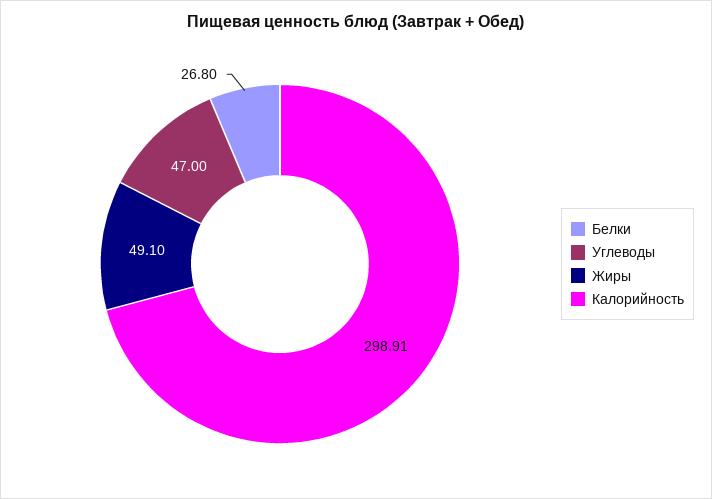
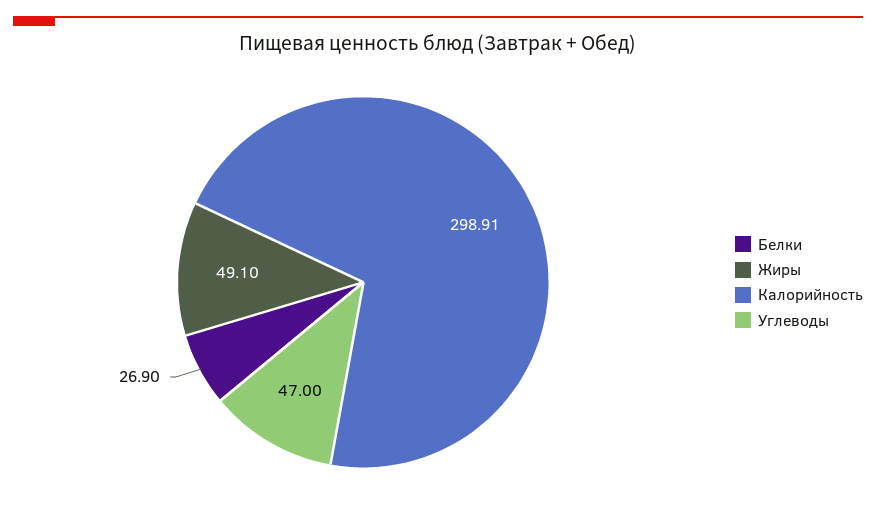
Белки: 26.8 -> 26.9

